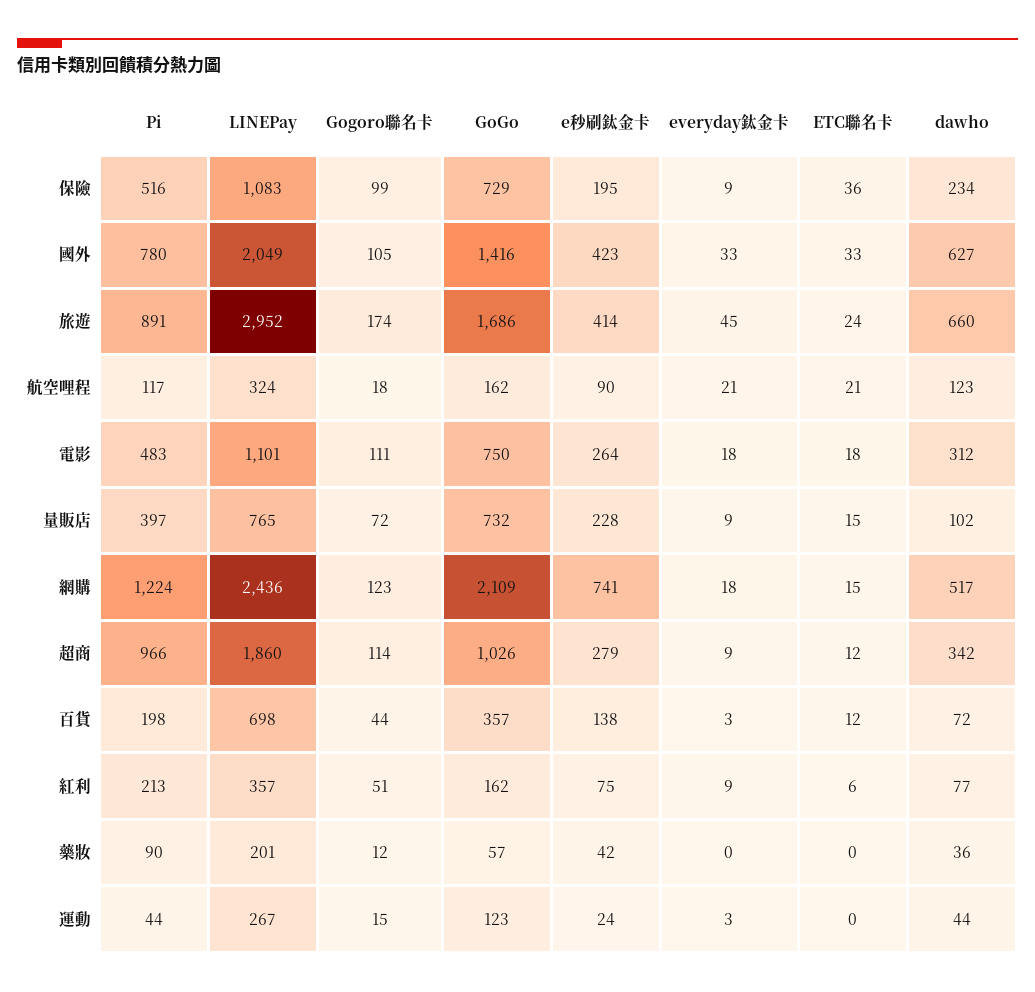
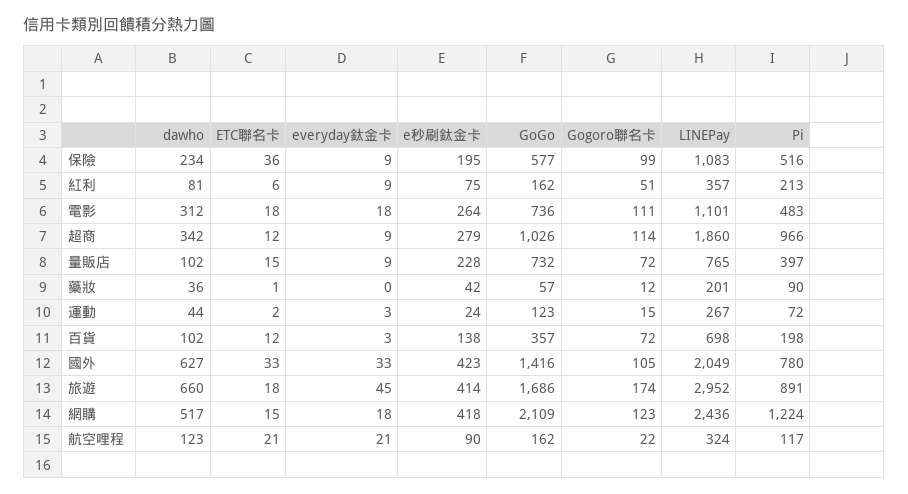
GoGo, 保險: 729 -> 577
ETC聯名卡, 旅遊: 24 -> 18
Gogoro聯名卡, 航空哩程: 18 -> 22
GoGo, 電影: 750 -> 736
e秒刷鈦金卡, 網購: 741 -> 418
Gogoro聯名卡, 百貨: 44 -> 72
dawho, 百貨: 72 -> 102
dawho, 紅利: 77 -> 81
ETC聯名卡, 藥妝: 0 -> 1
Pi, 運動: 44 -> 72
ETC聯名卡, 運動: 0 -> 2

